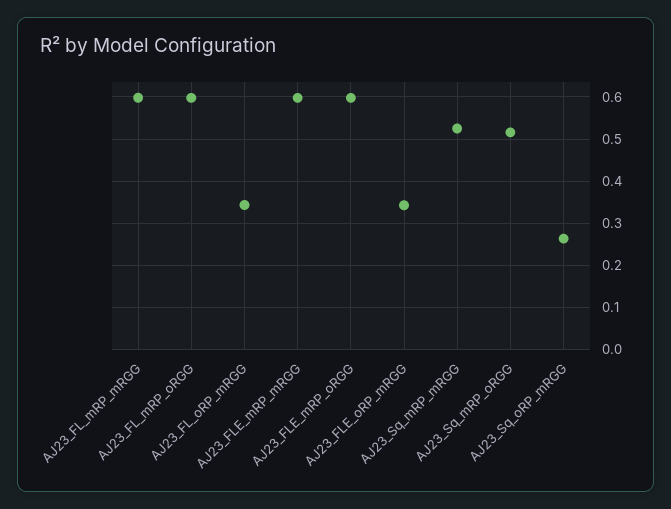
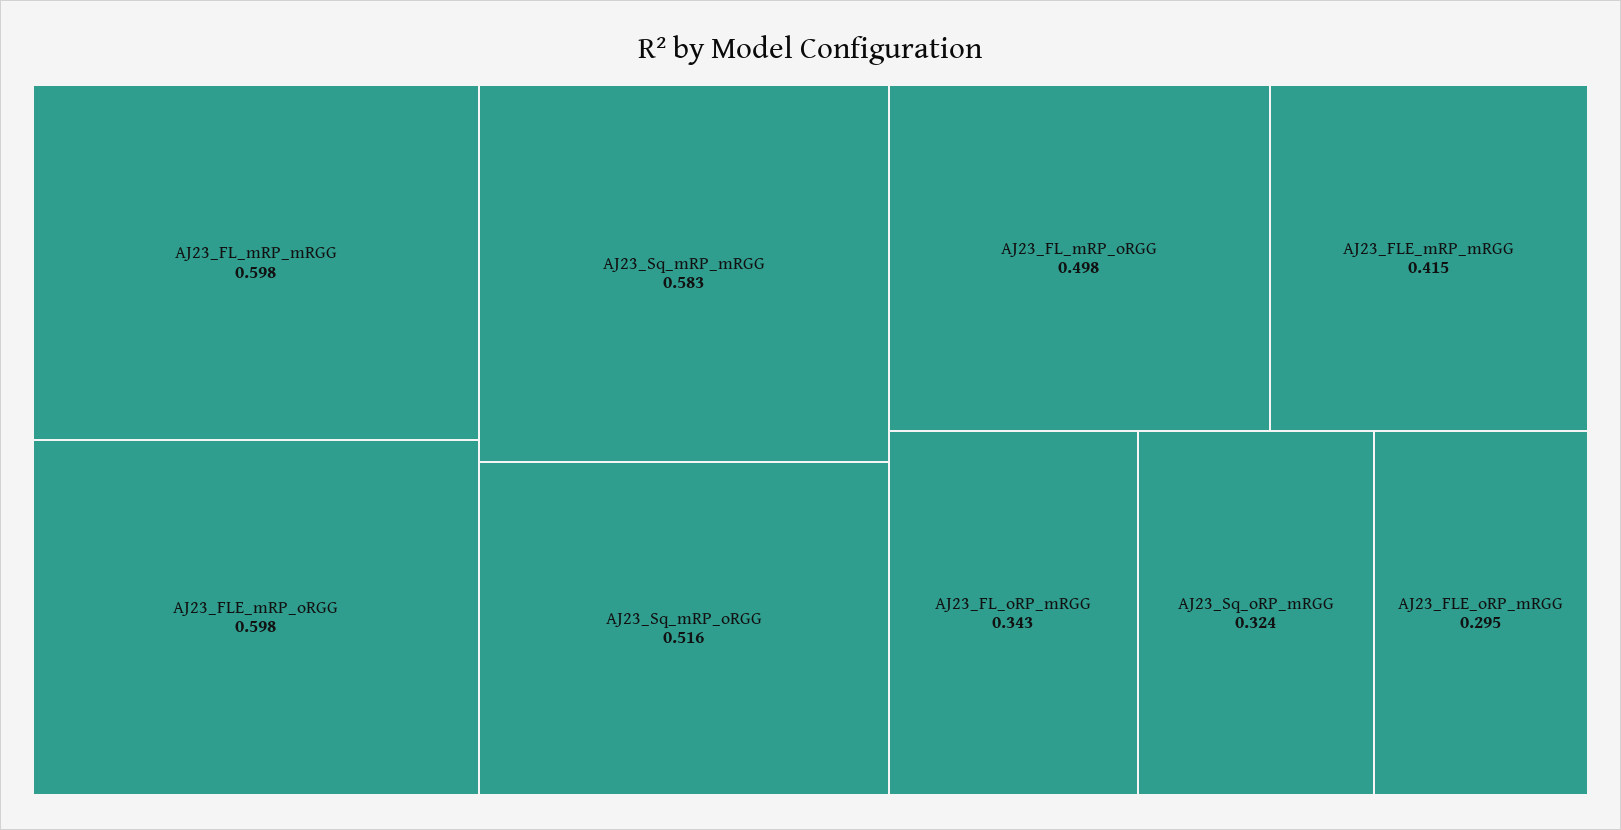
AJ23_FL_mRP_oRGG: 0.6 -> 0.498
AJ23_FLE_mRP_mRGG: 0.6 -> 0.415
AJ23_FLE_oRP_mRGG: 0.34 -> 0.295
AJ23_Sq_mRP_mRGG: 0.52 -> 0.583
AJ23_Sq_oRP_mRGG: 0.26 -> 0.324

